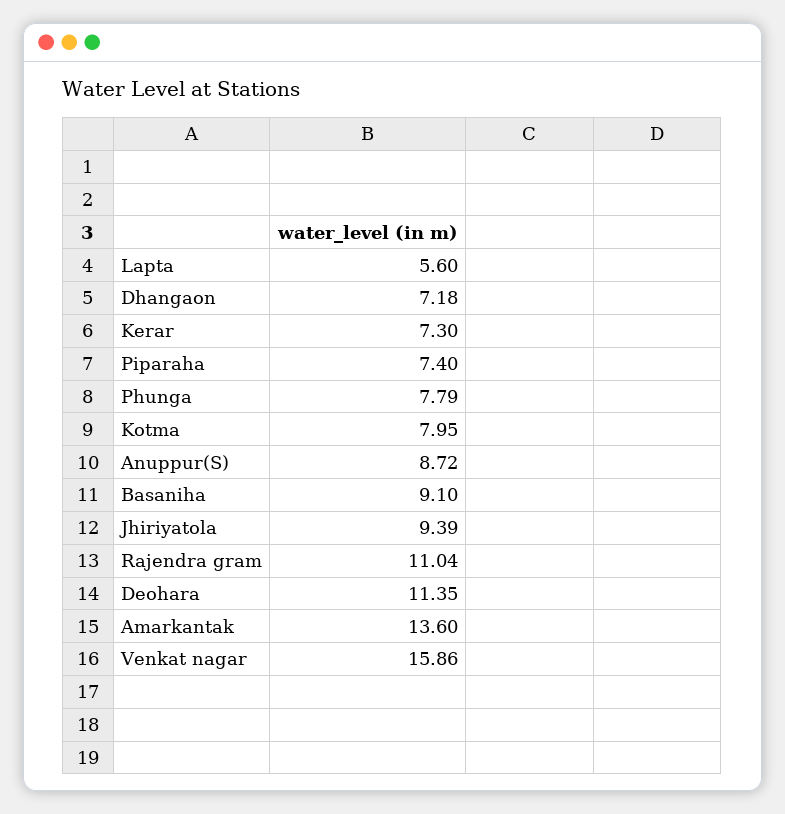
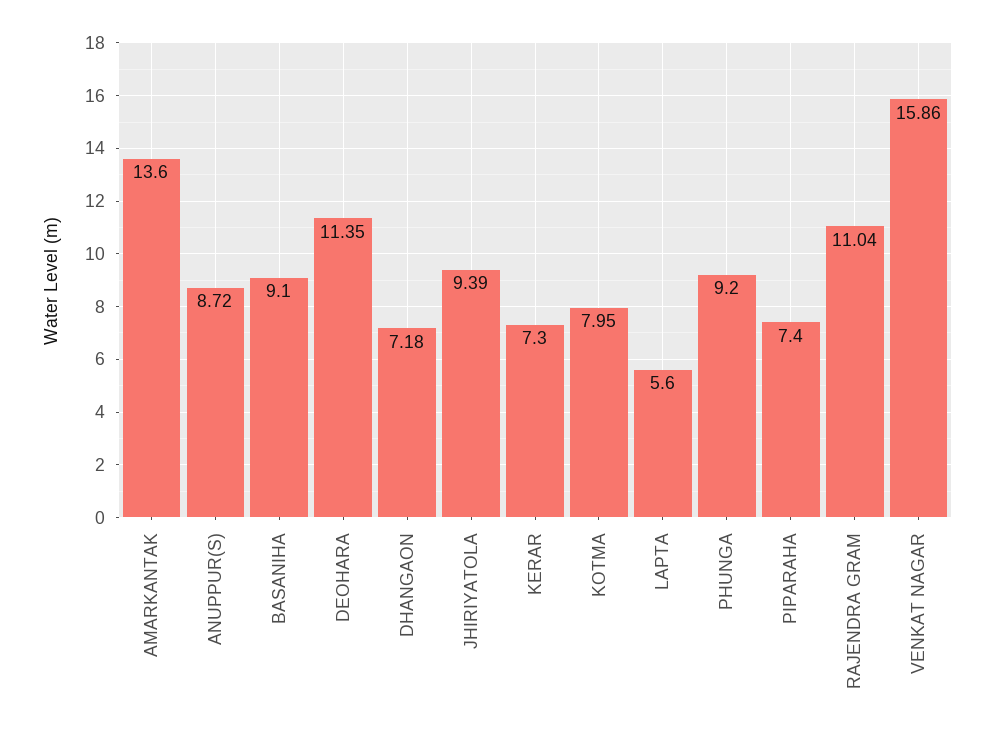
Phunga: 7.79 -> 9.2

